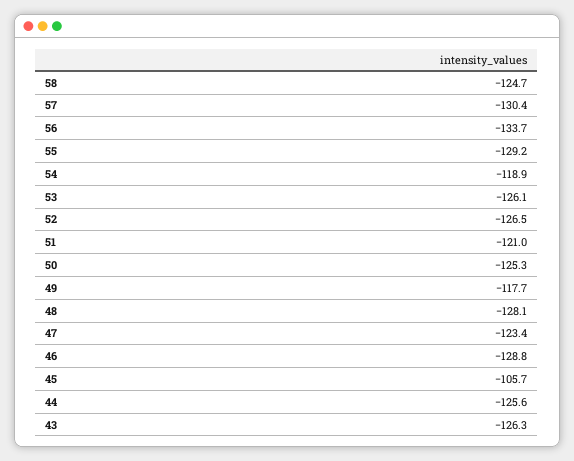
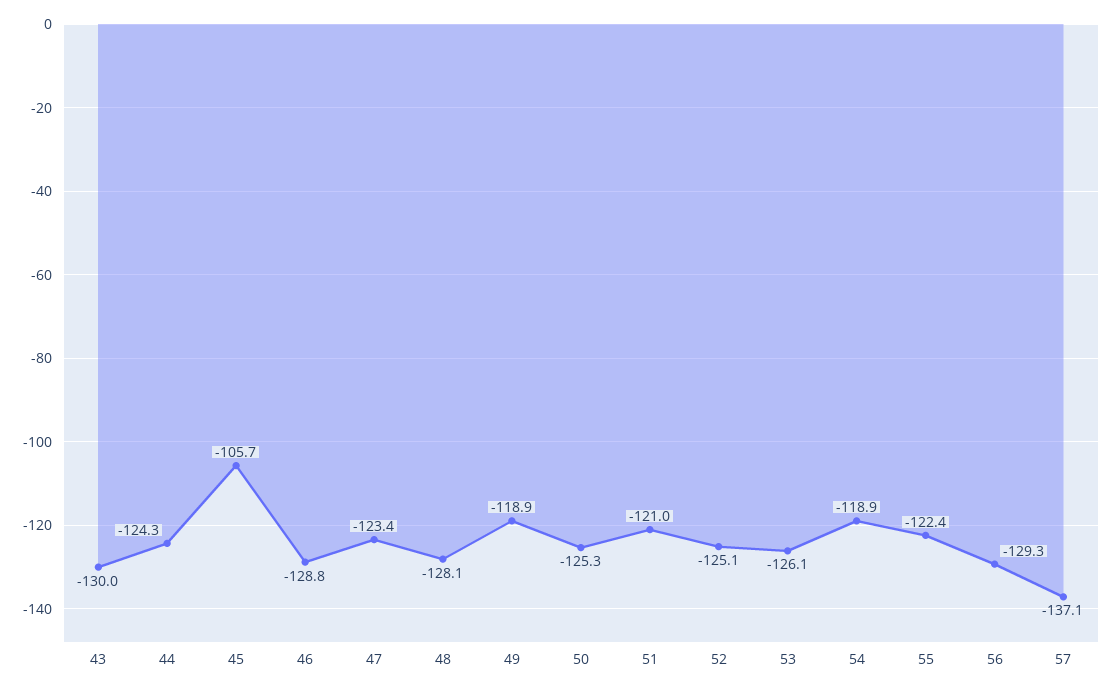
58: -124.7 -> none
57: -130.4 -> -137.1
56: -133.7 -> -129.3
55: -129.2 -> -122.4
52: -126.5 -> -125.1
49: -117.7 -> -118.9
44: -125.6 -> -124.3
43: -126.3 -> -130

